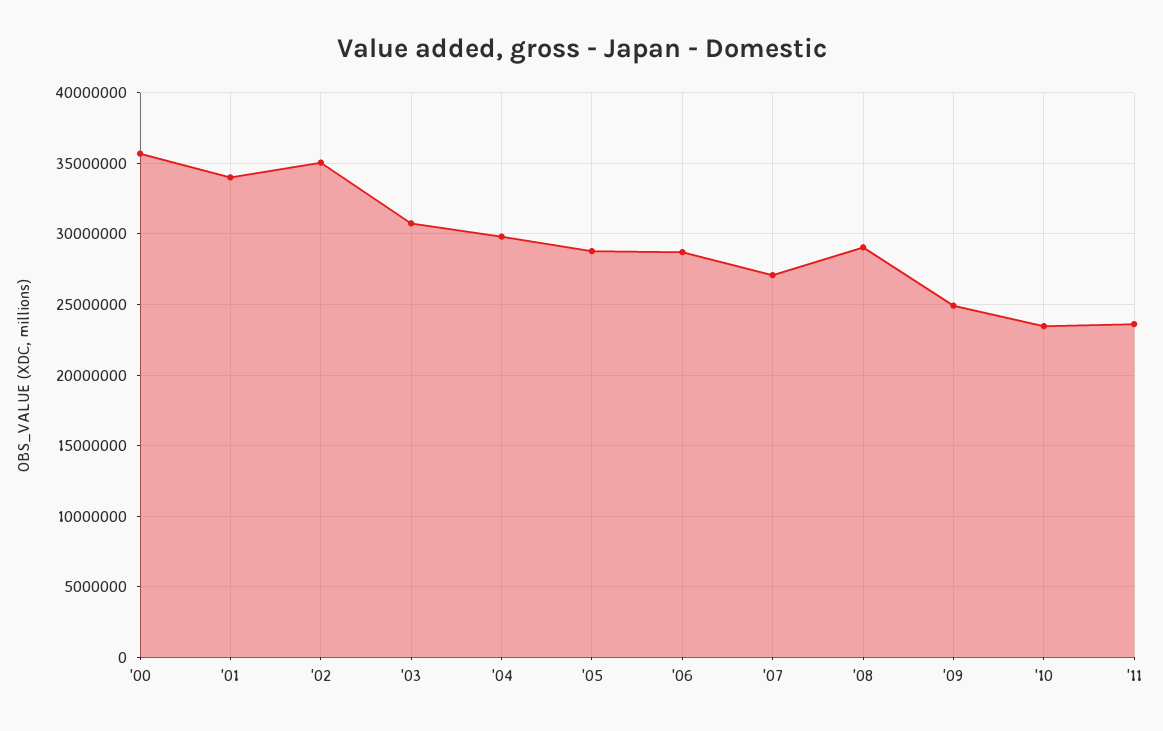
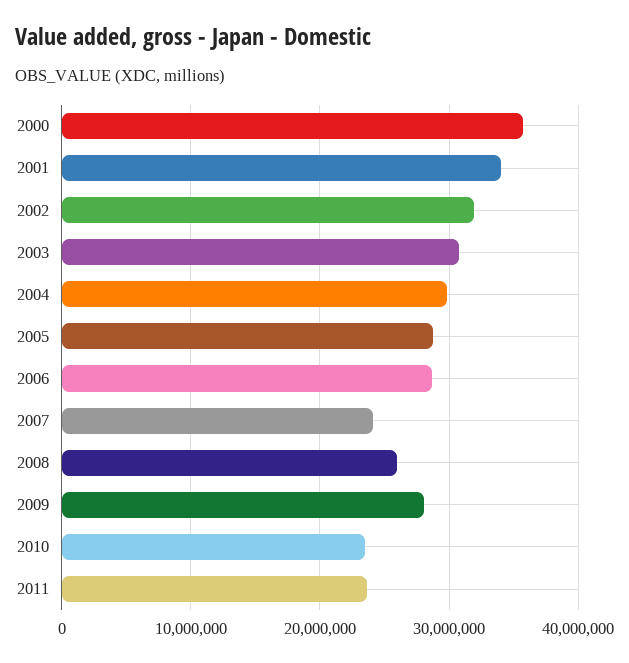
'02: 35000000 -> 32000000
'07: 27000000 -> 24000000
'08: 29000000 -> 26000000
'09: 25000000 -> 28000000

